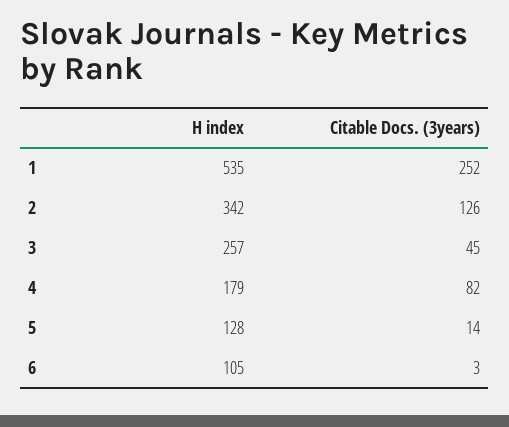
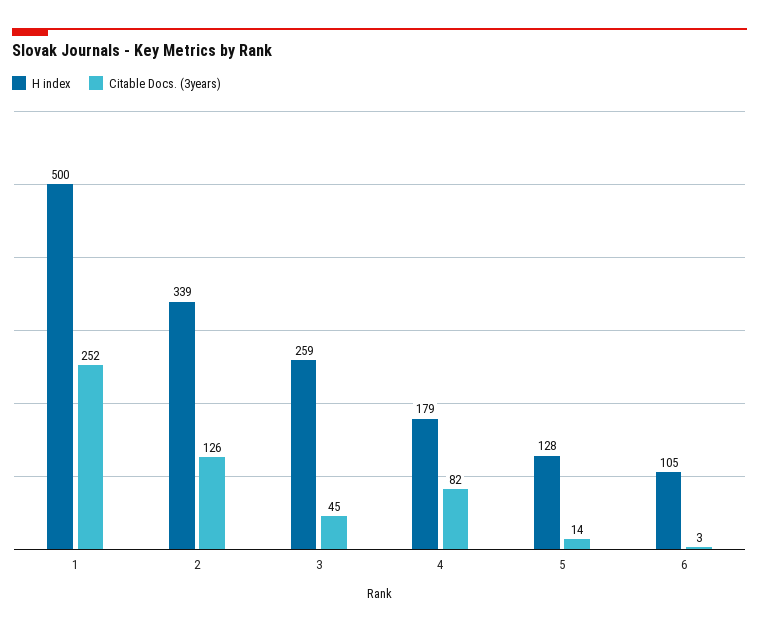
H index, 1: 535 -> 500
H index, 2: 342 -> 339
H index, 3: 257 -> 259

